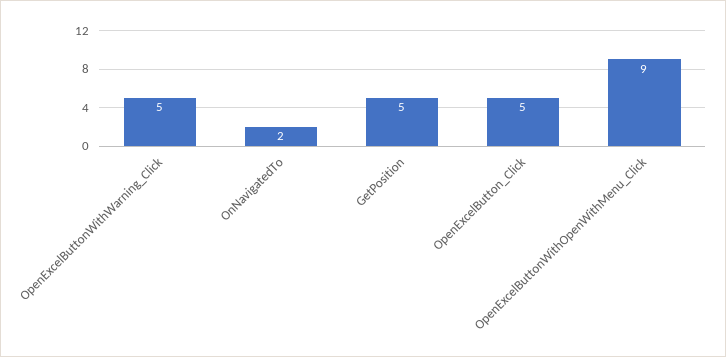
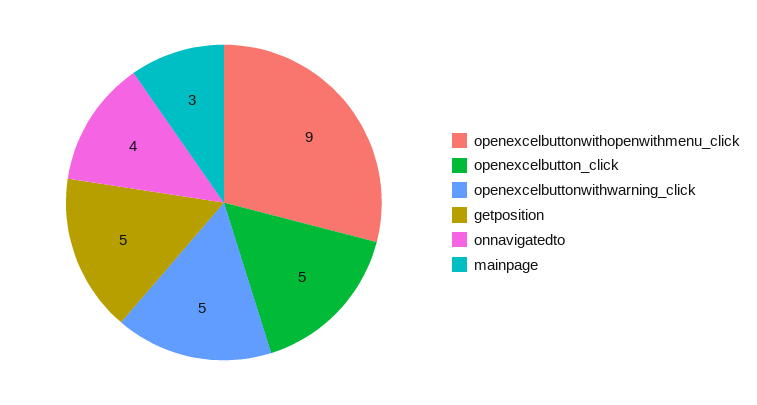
OnNavigatedTo: 2 -> 4
mainpage: none -> 3

